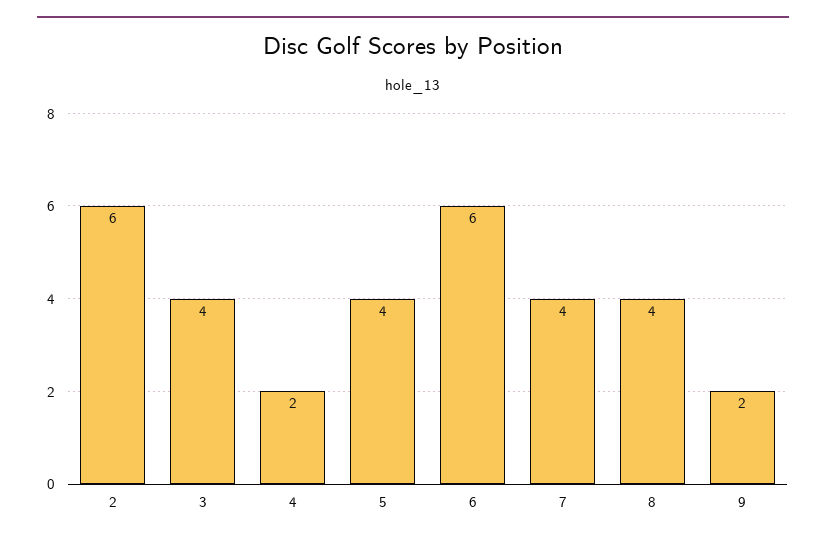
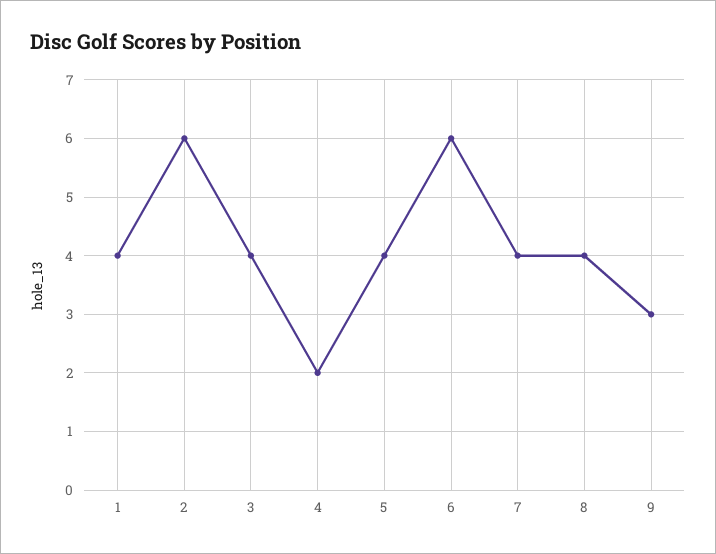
9: 2 -> 3
1: none -> 4

